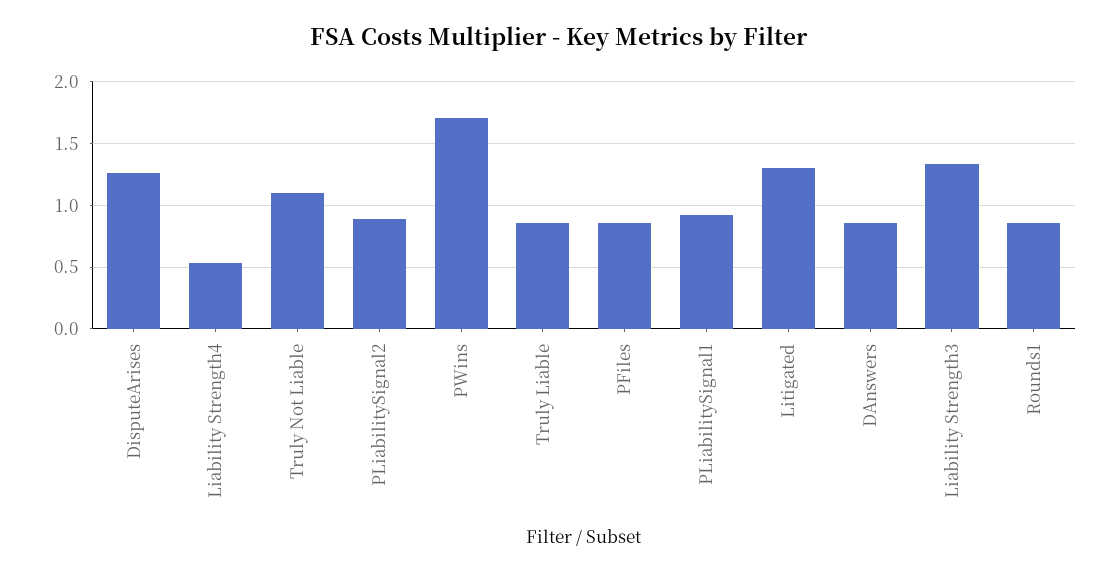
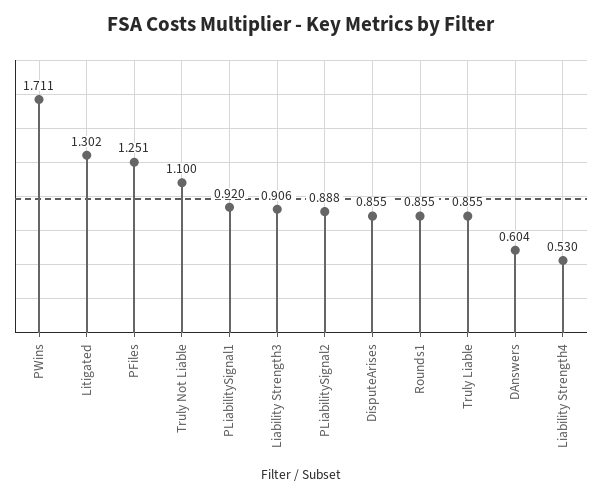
DisputeArises: 1.25 -> 0.855
PFiles: 0.85 -> 1.251
DAnswers: 0.85 -> 0.604
Liability Strength3: 1.35 -> 0.906

